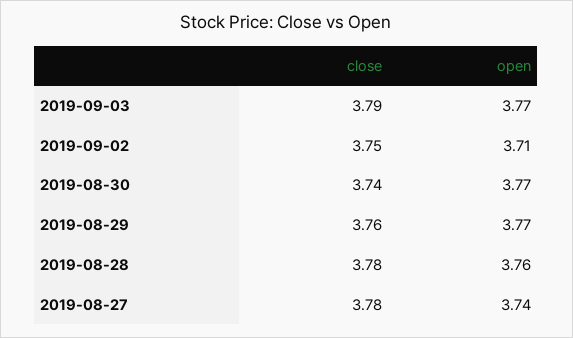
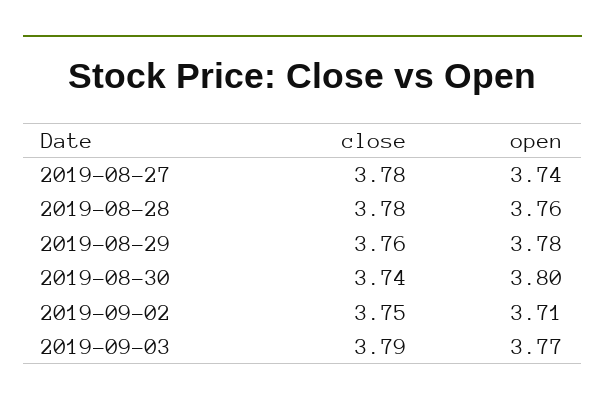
open, 2019-08-30: 3.77 -> 3.8
open, 2019-08-29: 3.77 -> 3.78

